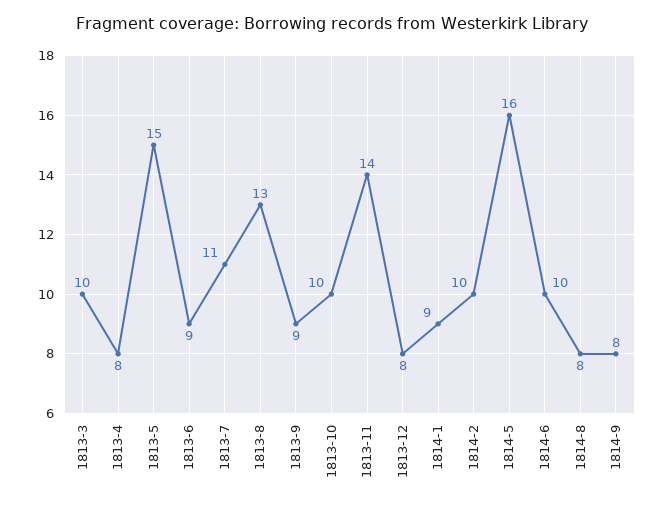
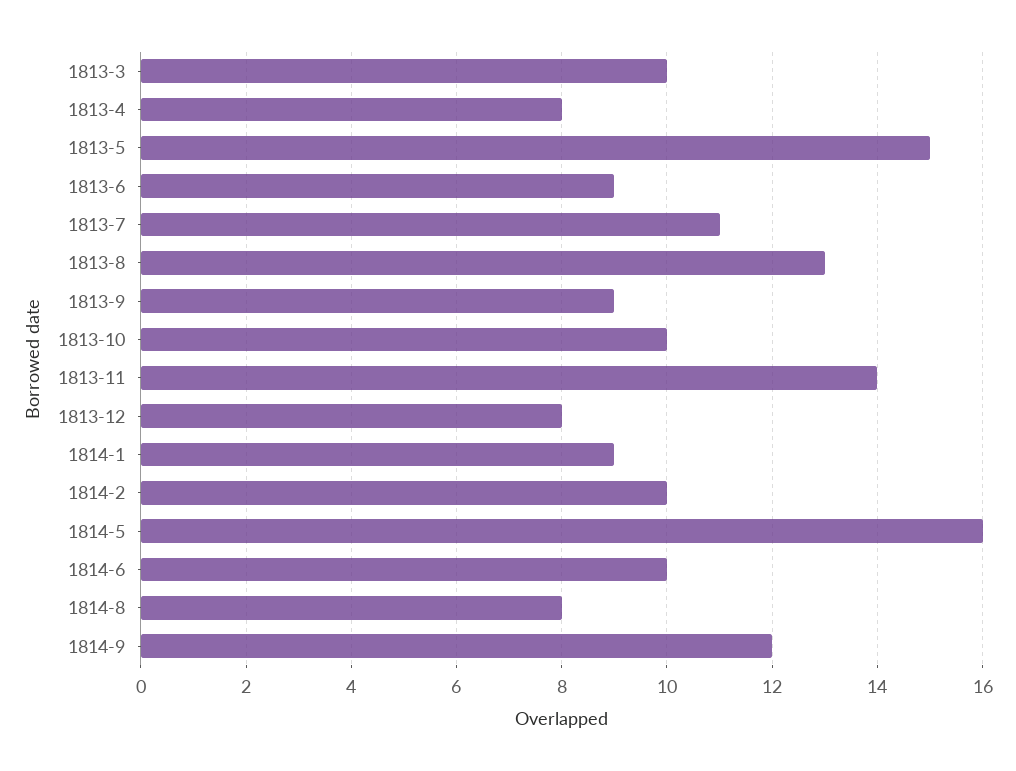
1814-9: 8 -> 12

